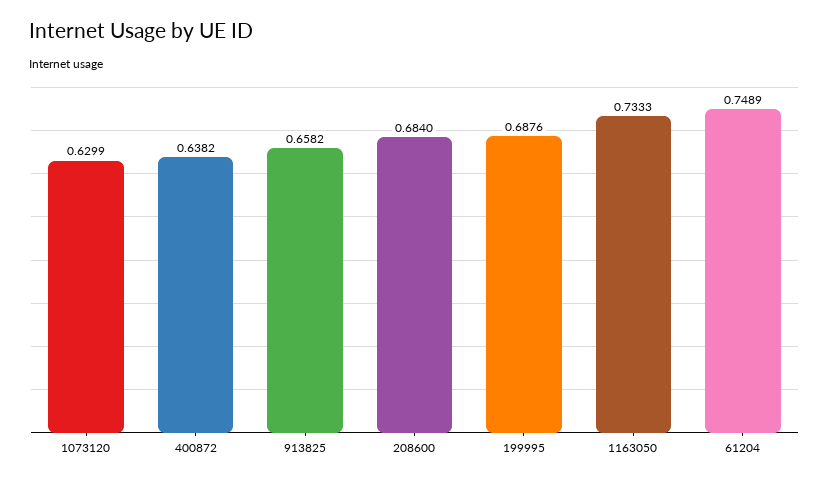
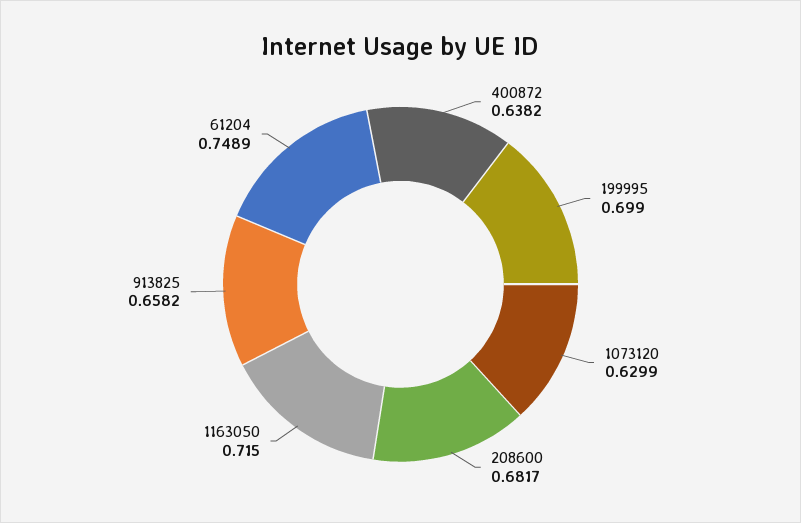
208600: 0.684 -> 0.6817
199995: 0.6876 -> 0.699
1163050: 0.7333 -> 0.715

